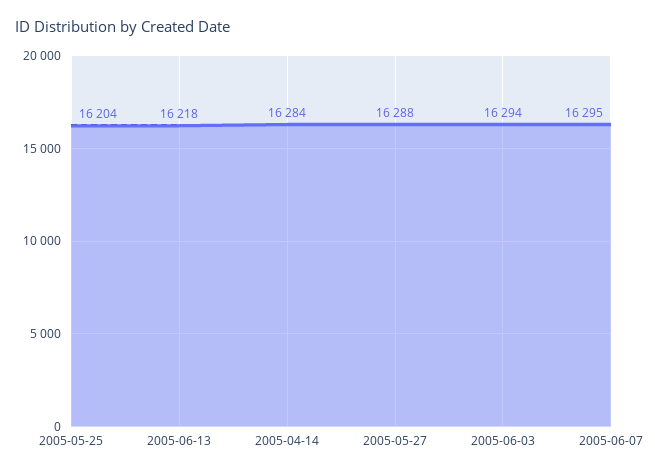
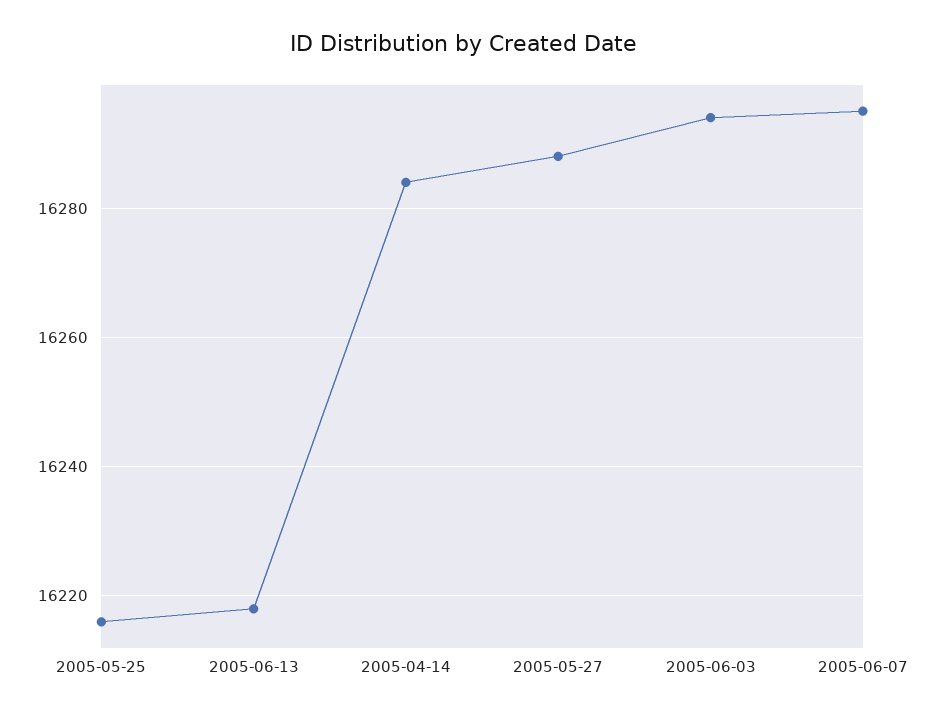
2005-05-25: 16204 -> 16215

